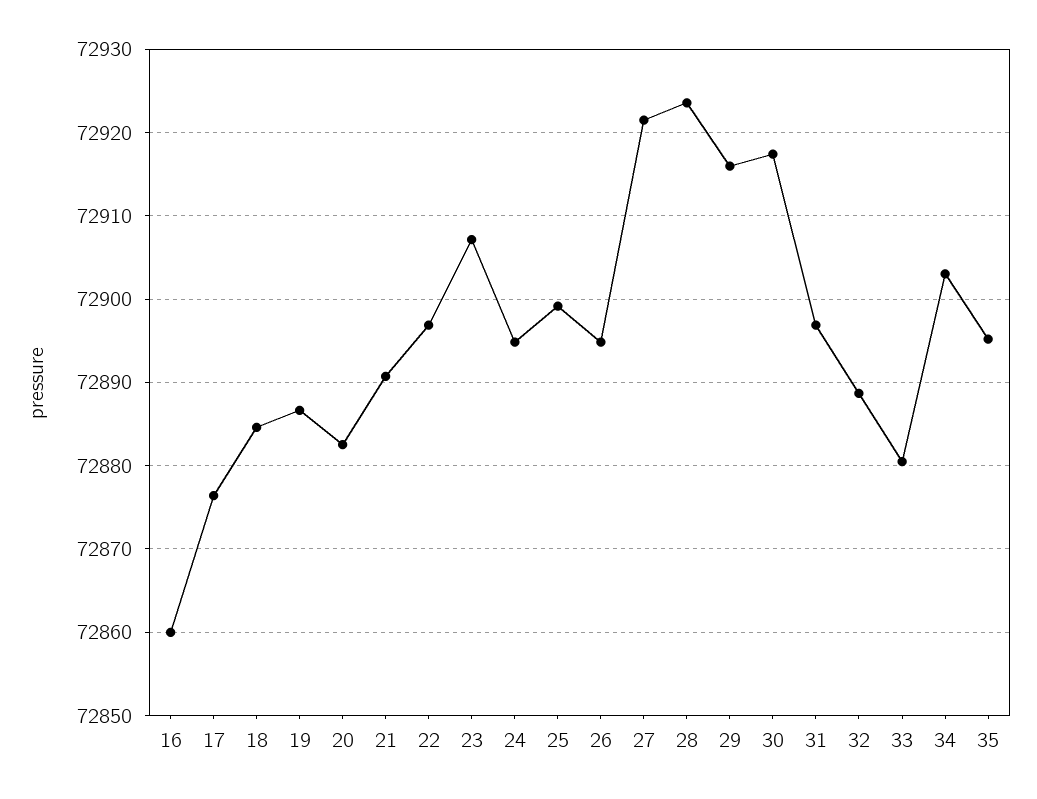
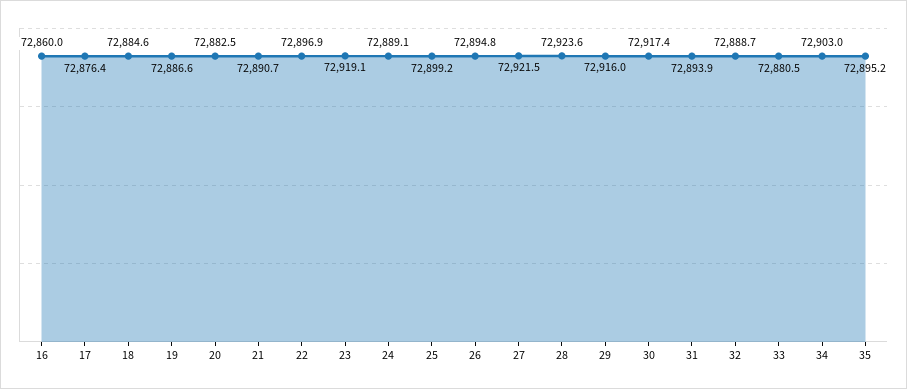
23: 72907 -> 72919.1
24: 72895 -> 72889.1
31: 72897 -> 72893.9

